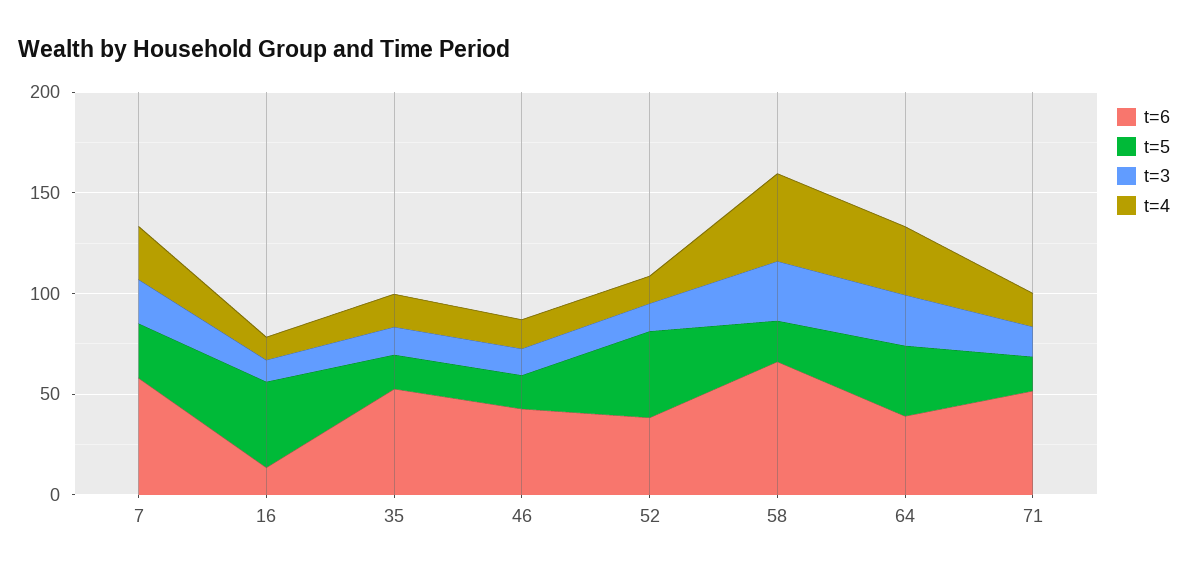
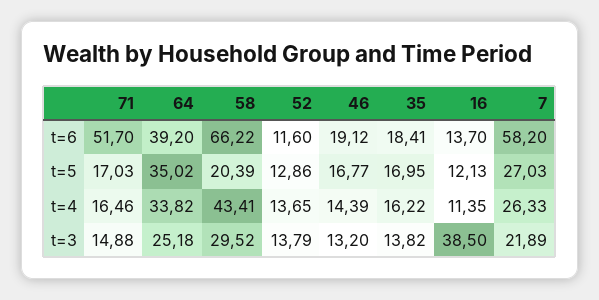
t=5, 16: 40 -> 12.13
t=3, 16: 10 -> 38.5
t=6, 35: 50 -> 18.41
t=6, 46: 40 -> 19.12
t=6, 52: 40 -> 11.6
t=5, 52: 40 -> 12.86

